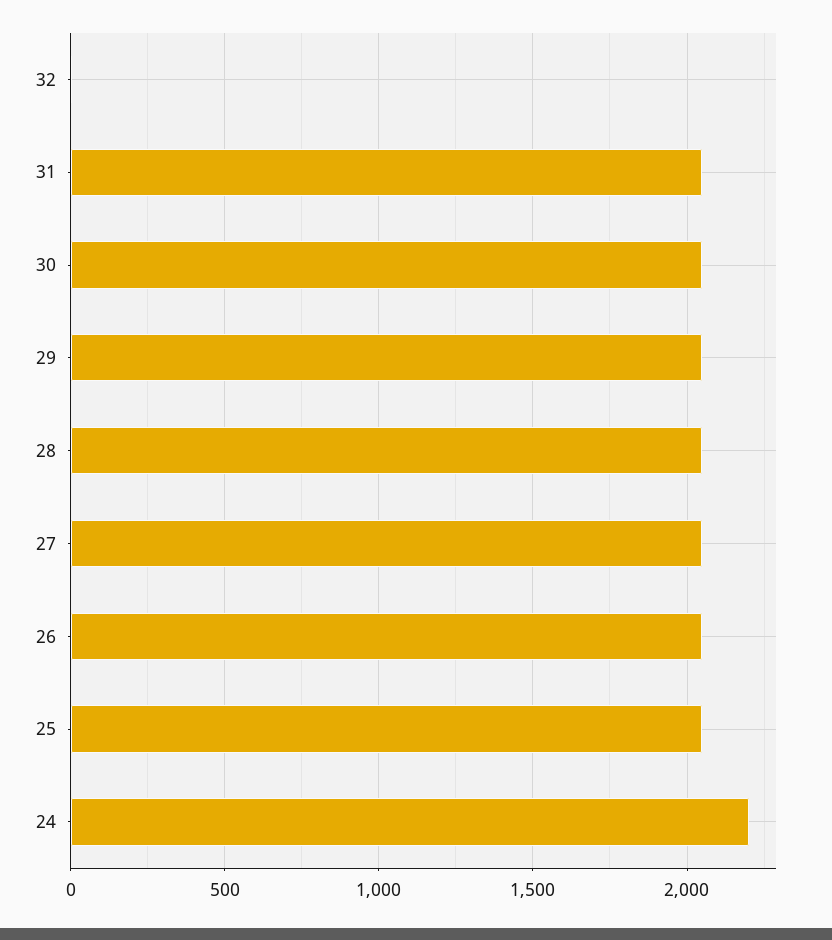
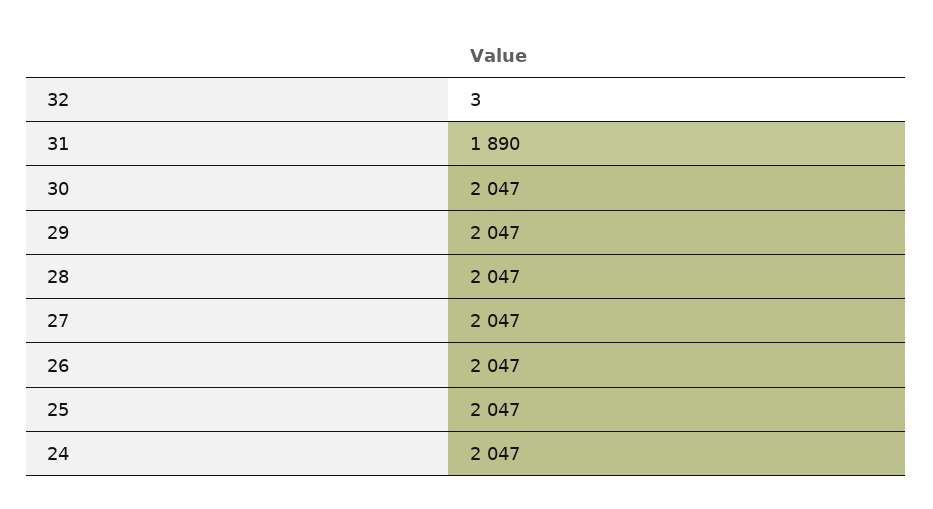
31: 2050 -> 1890
24: 2200 -> 2047

